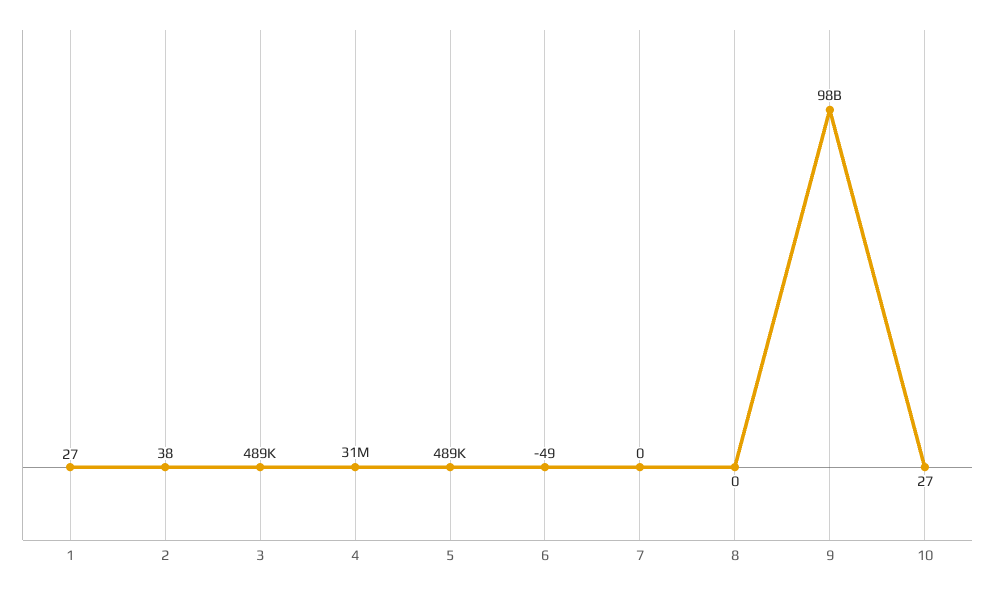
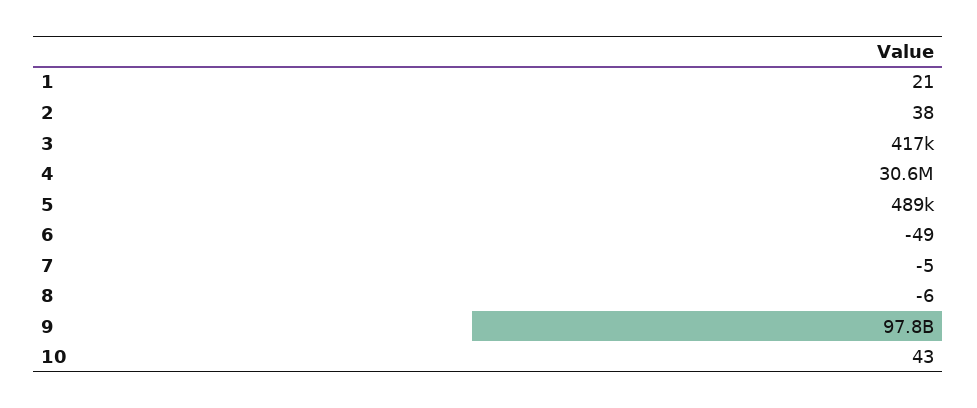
1: 27 -> 21
3: 489000 -> 417000
7: 0 -> -5
8: 0 -> -6
10: 27 -> 43

